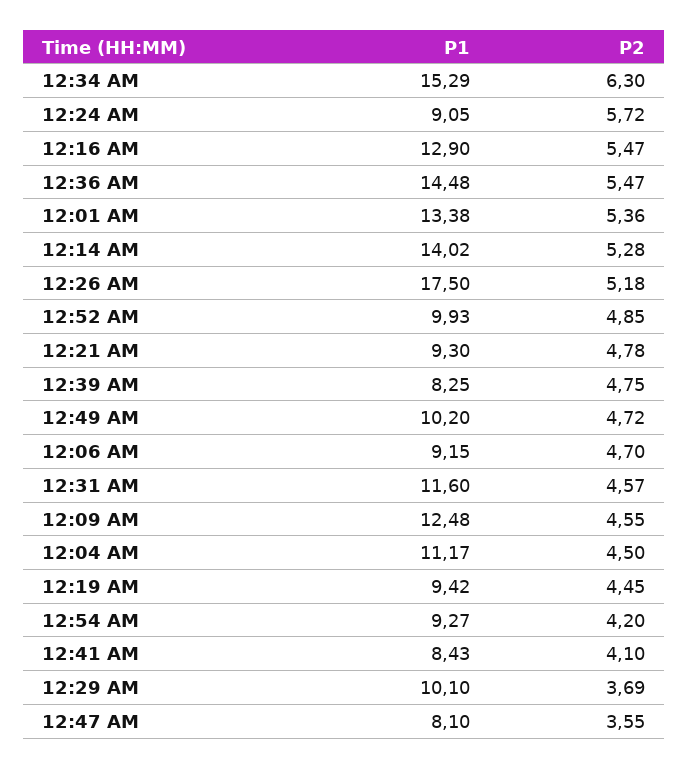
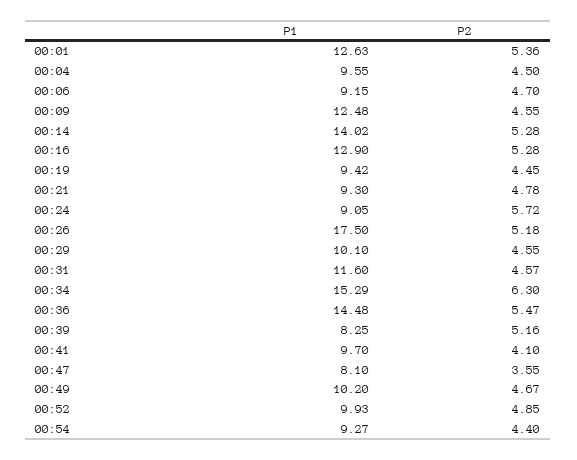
P2, 12:16 AM: 5.47 -> 5.28
P1, 12:01 AM: 13.38 -> 12.63
P2, 12:39 AM: 4.75 -> 5.16
P2, 12:49 AM: 4.72 -> 4.67
P1, 12:04 AM: 11.17 -> 9.55
P2, 12:54 AM: 4.2 -> 4.4
P1, 12:41 AM: 8.43 -> 9.7
P2, 12:29 AM: 3.69 -> 4.55

